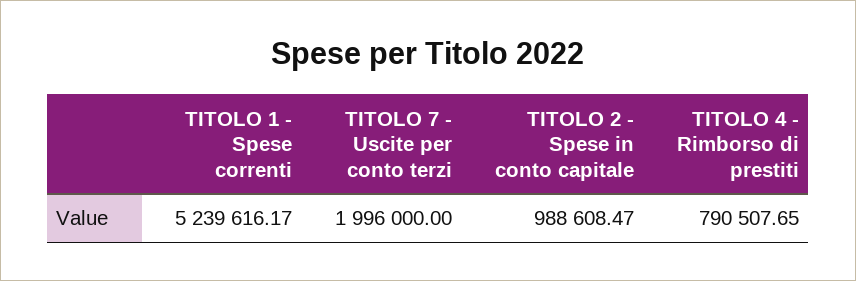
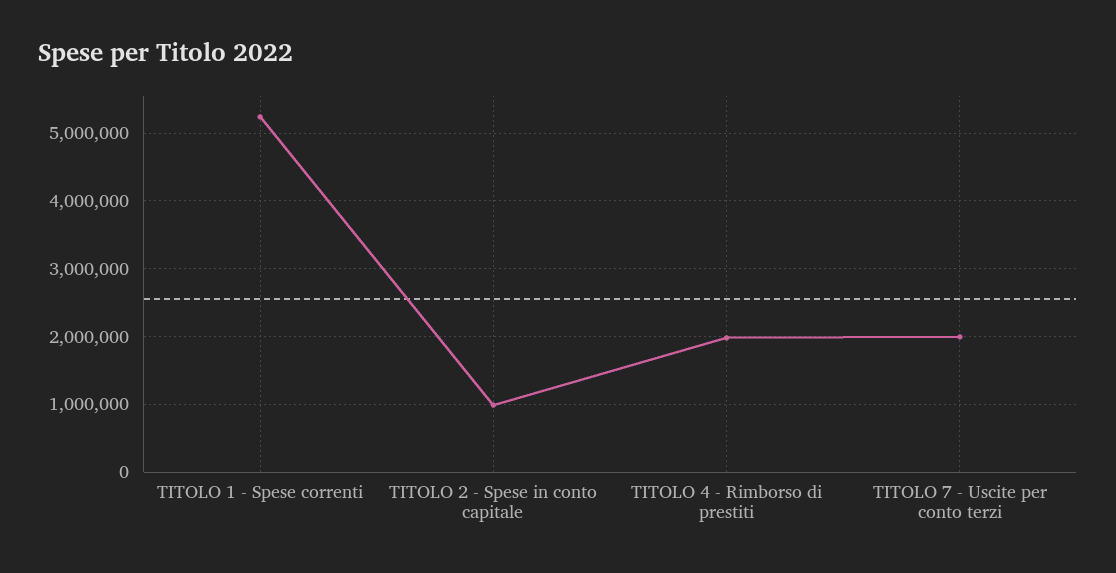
TITOLO 4 - Rimborso di prestiti: 790507.65 -> 2000000

